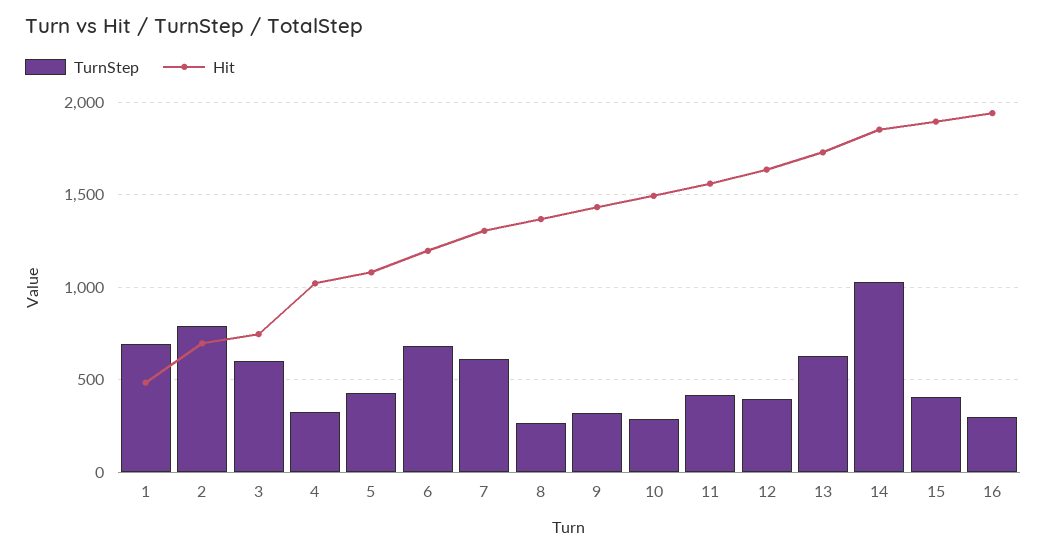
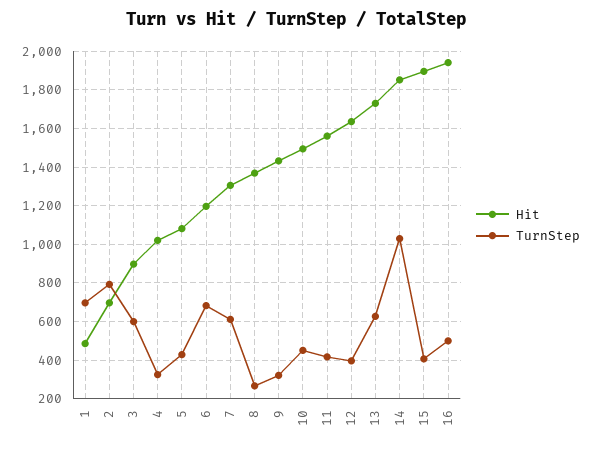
Hit, 3: 750 -> 900
TurnStep, 10: 300 -> 450
TurnStep, 16: 300 -> 500

